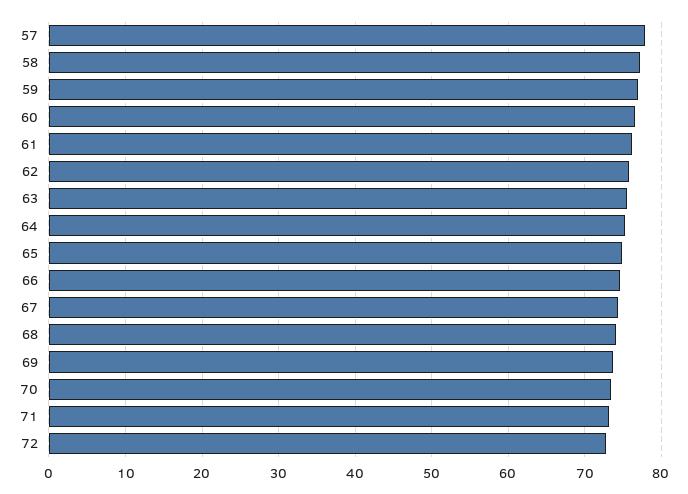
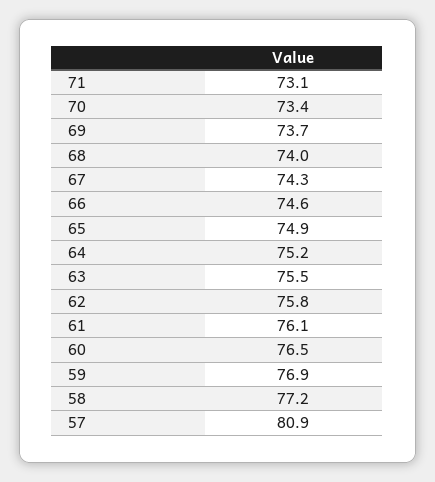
57: 78 -> 80.9
72: 73 -> none

